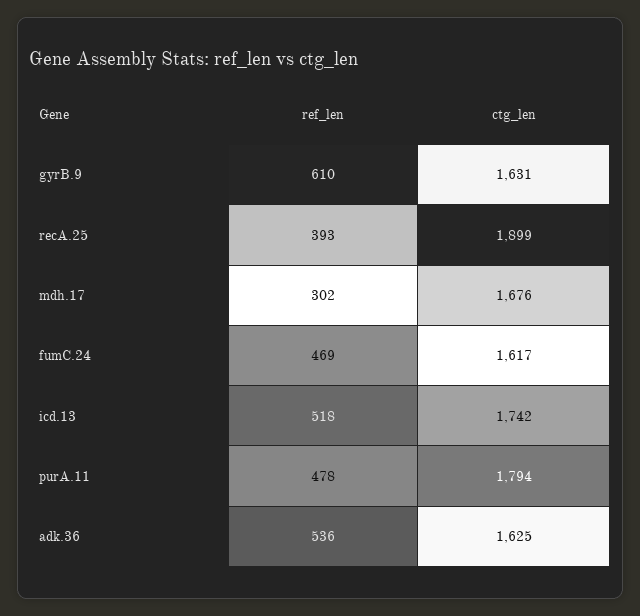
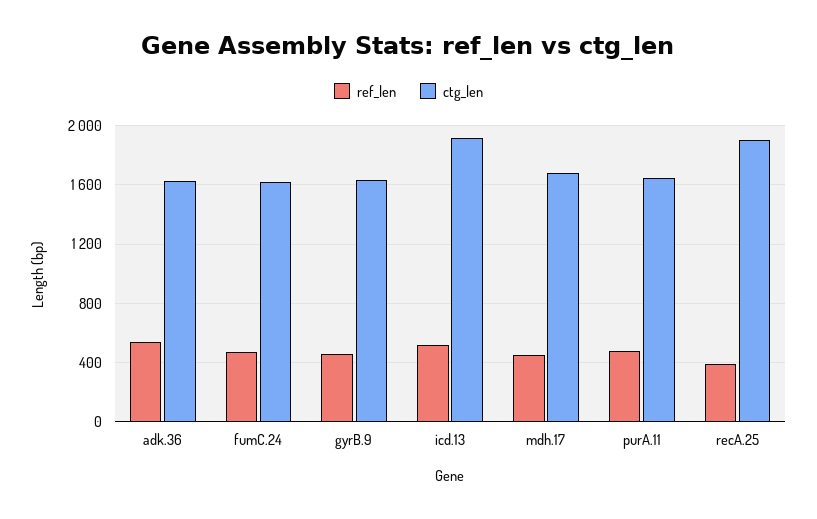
ref_len, gyrB.9: 610 -> 450
ref_len, mdh.17: 302 -> 450
ctg_len, icd.13: 1742 -> 1900
ctg_len, purA.11: 1794 -> 1650

